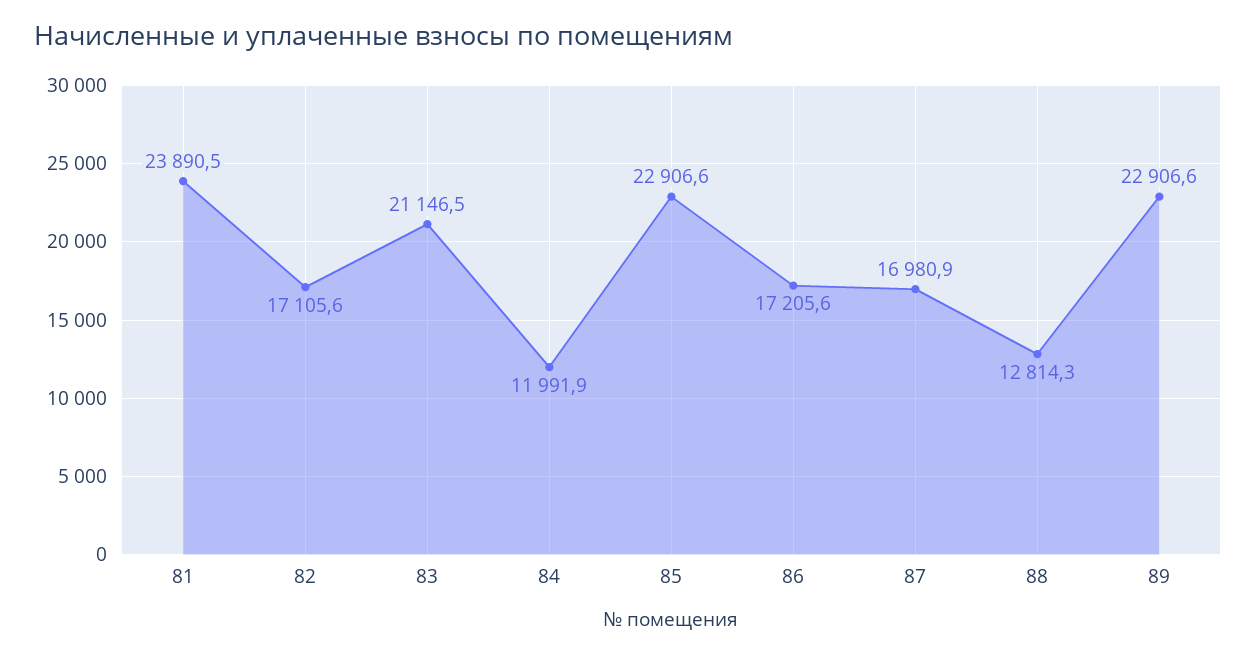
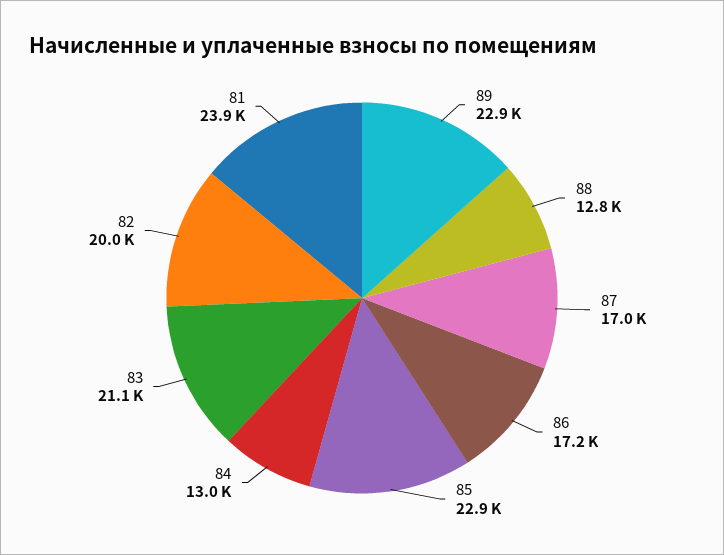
82: 17105.6 -> 20000
84: 11991.9 -> 13000

